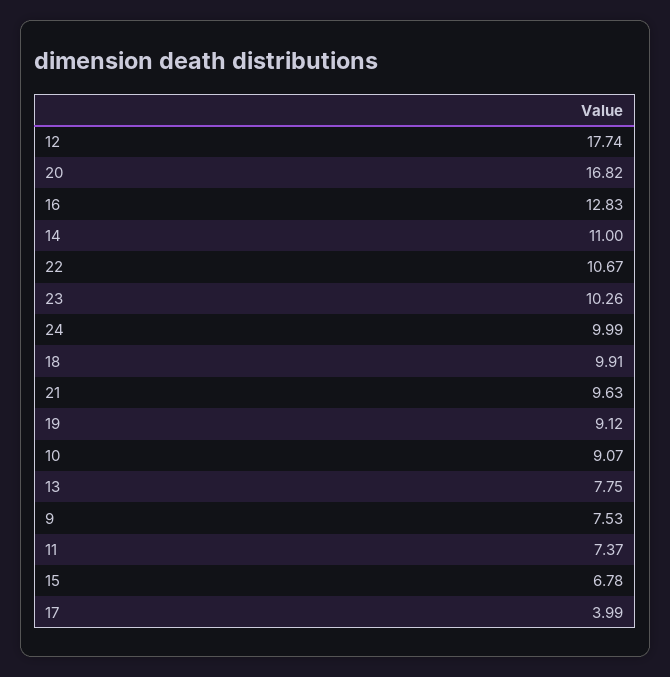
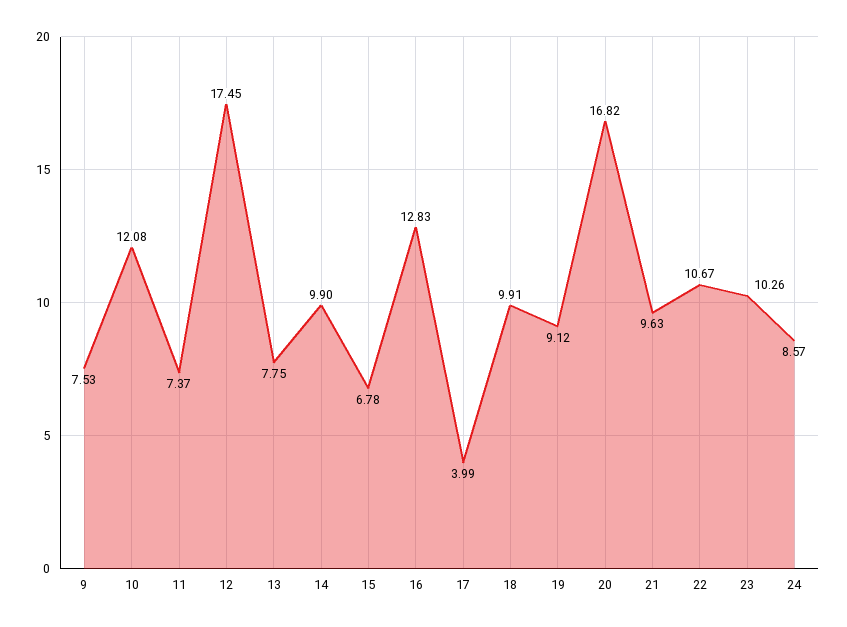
12: 17.74 -> 17.45
14: 11 -> 9.9
24: 9.99 -> 8.57
10: 9.07 -> 12.08

